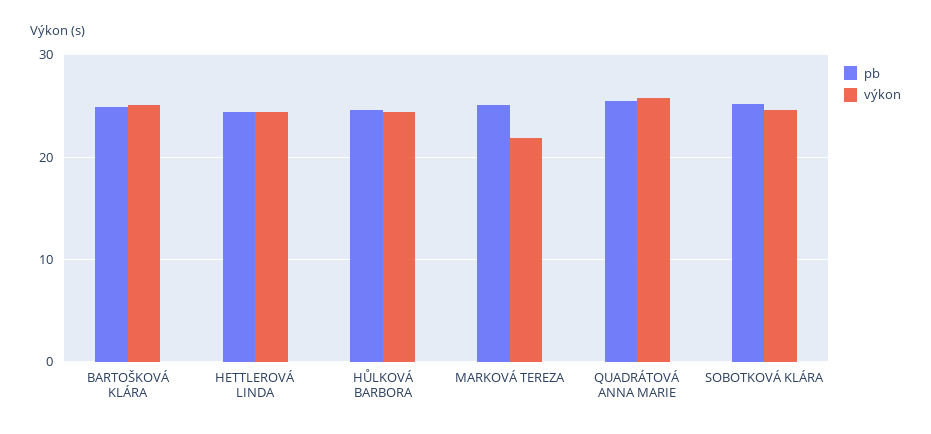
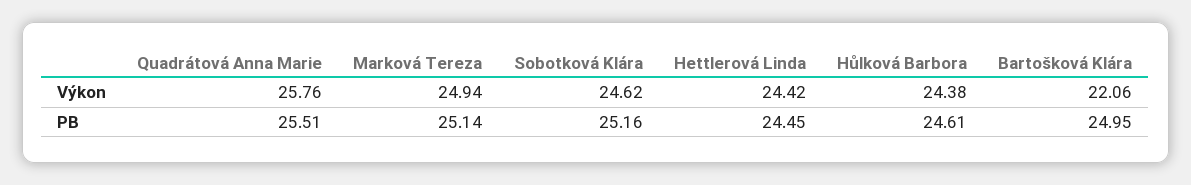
výkon, BARTOŠKOVÁ KLÁRA: 25 -> 22.06
výkon, MARKOVÁ TEREZA: 22 -> 24.94

